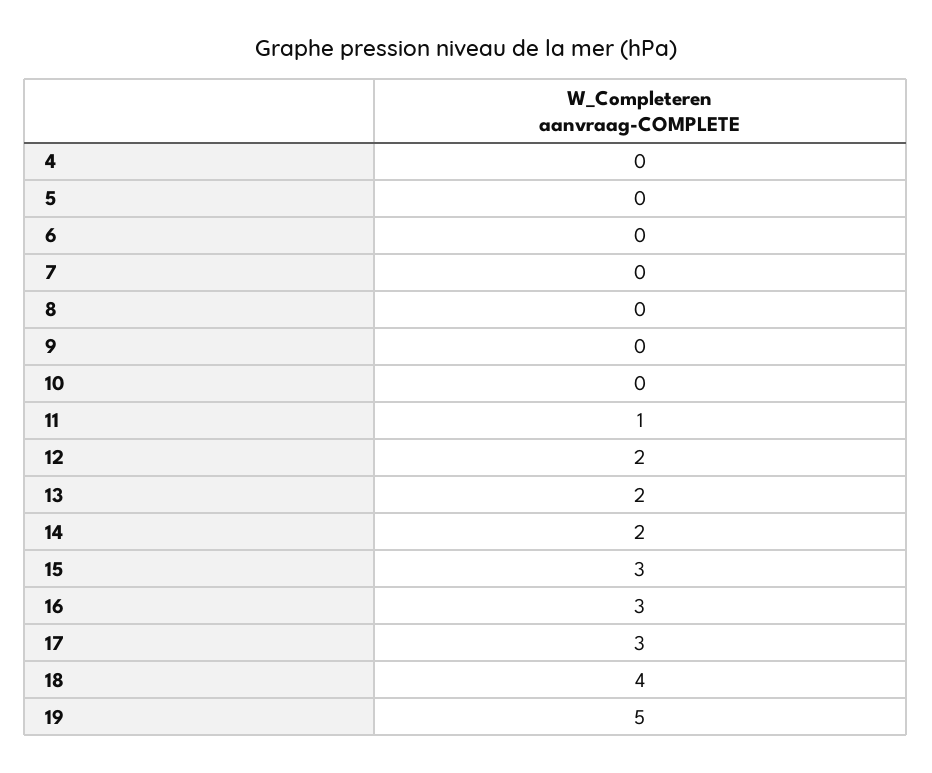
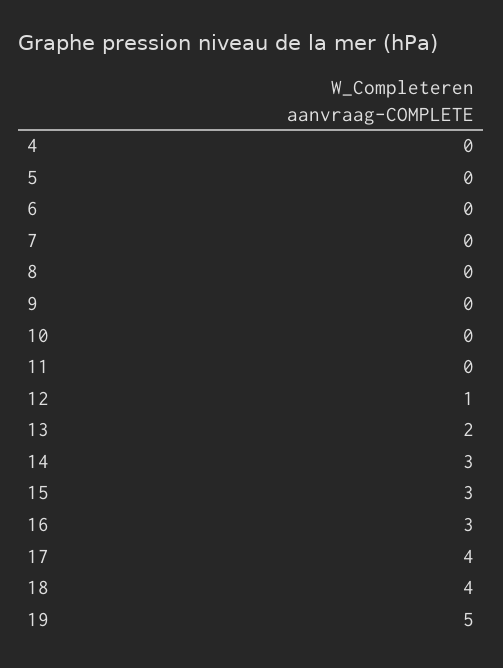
11: 1 -> 0
12: 2 -> 1
14: 2 -> 3
17: 3 -> 4

